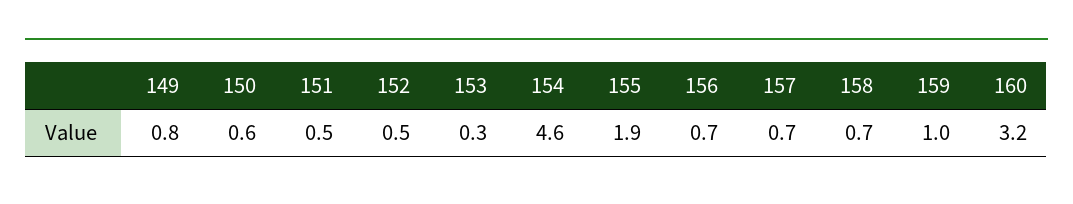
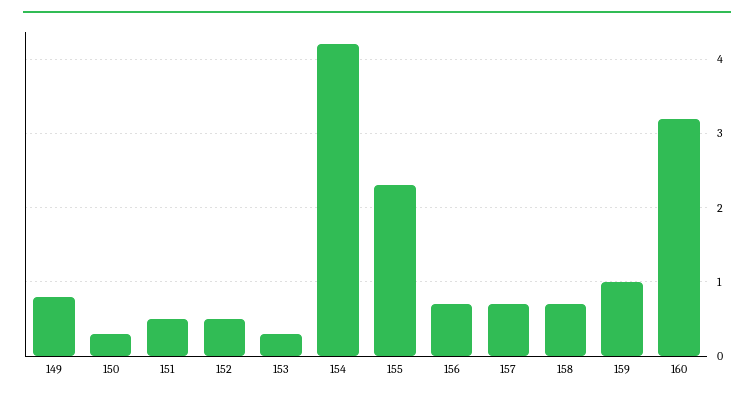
150: 0.6 -> 0.3
154: 4.6 -> 4.2
155: 1.9 -> 2.3

